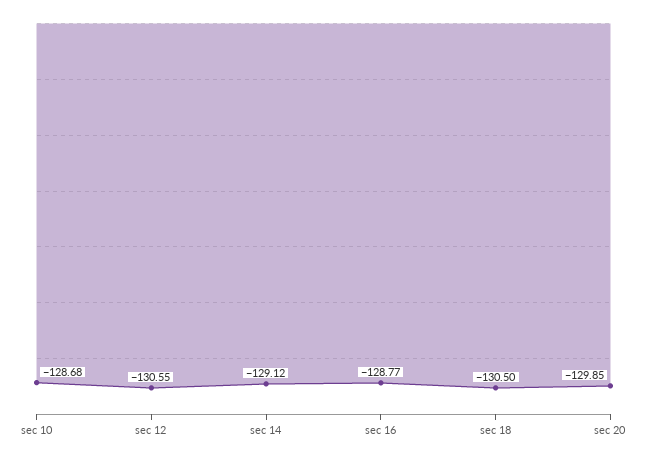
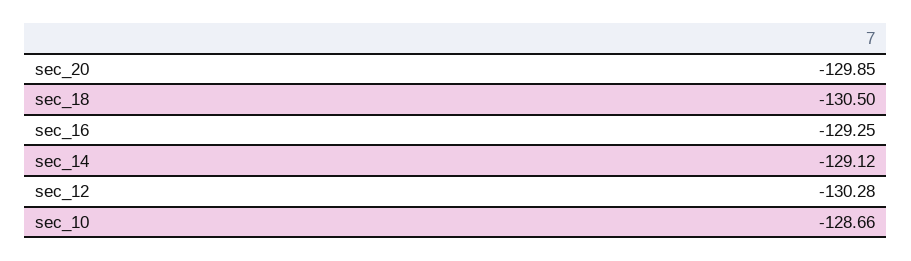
sec 10: -128.68 -> -128.66
sec 12: -130.55 -> -130.28
sec 16: -128.77 -> -129.25

